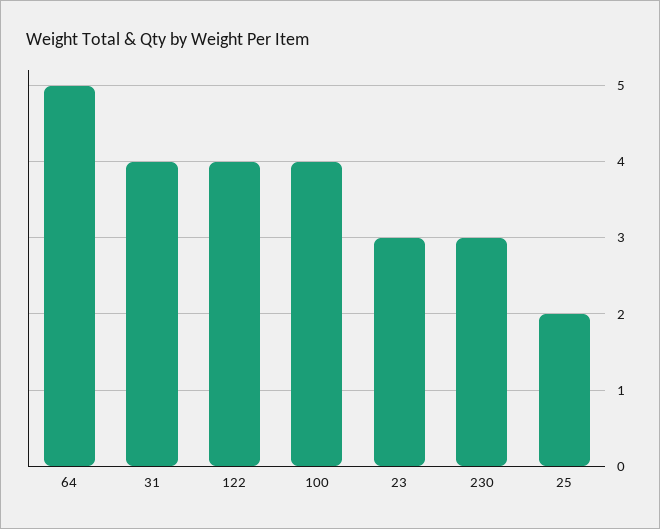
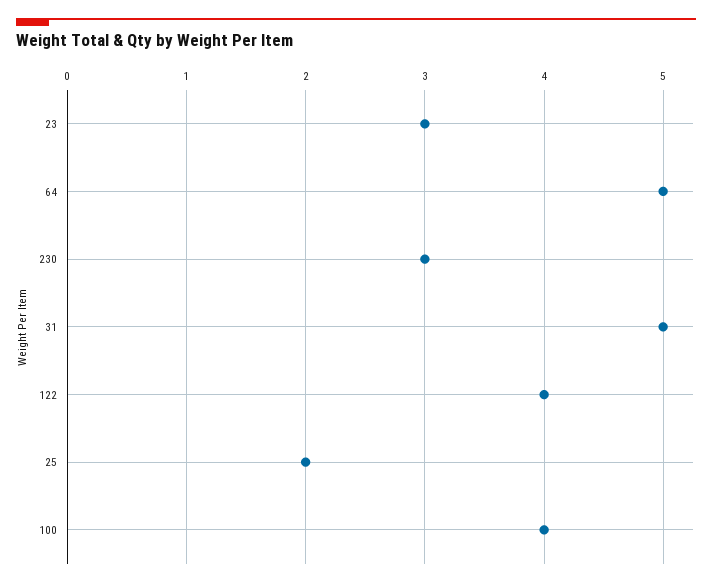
31: 4 -> 5

